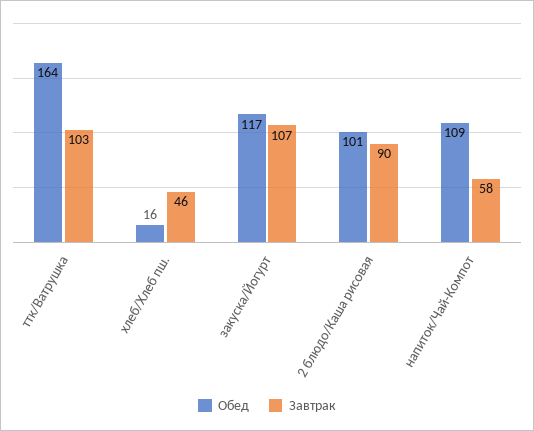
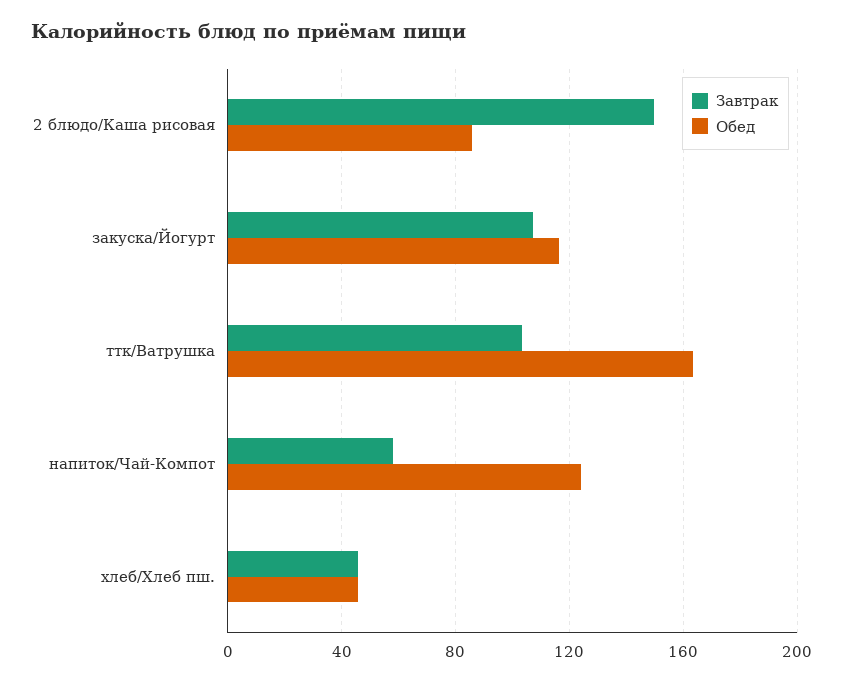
Обед, хлеб/Хлеб пш.: 16 -> 45
Обед, 2 блюдо/Каша рисовая: 101 -> 85
Завтрак, 2 блюдо/Каша рисовая: 90 -> 150
Обед, напиток/Чай-Компот: 109 -> 125

